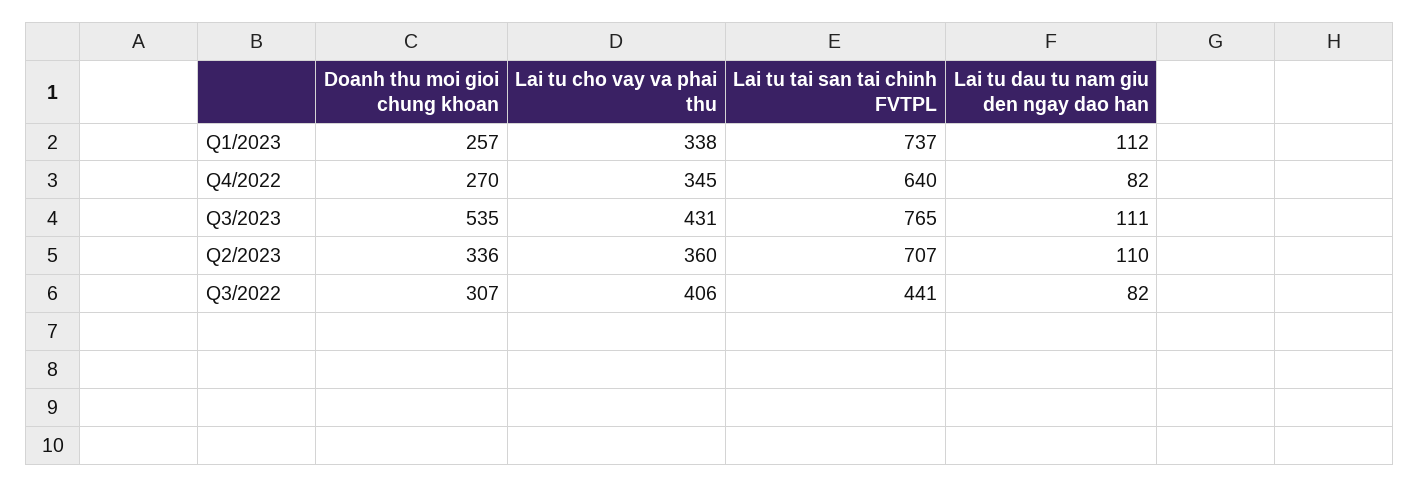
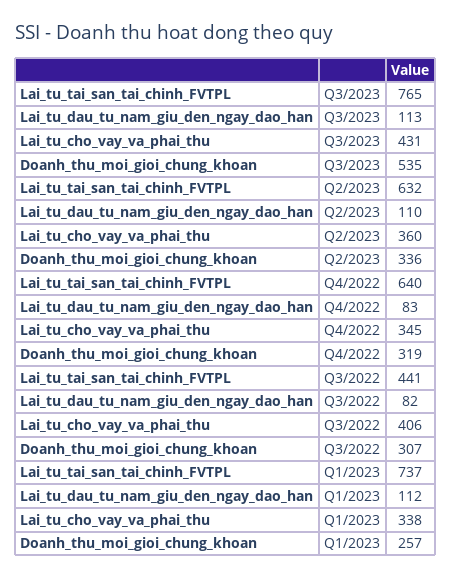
Doanh thu moi gioi chung khoan, Q4/2022: 270 -> 319
Lai tu dau tu nam giu den ngay dao han, Q4/2022: 82 -> 83
Lai tu dau tu nam giu den ngay dao han, Q3/2023: 111 -> 113
Lai tu tai san tai chinh FVTPL, Q2/2023: 707 -> 632

